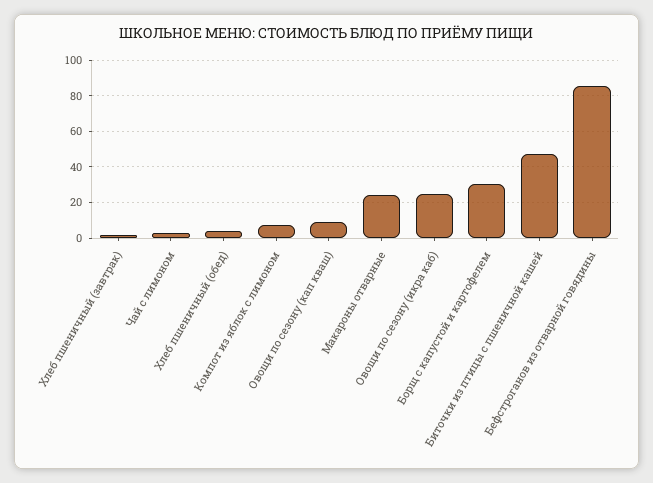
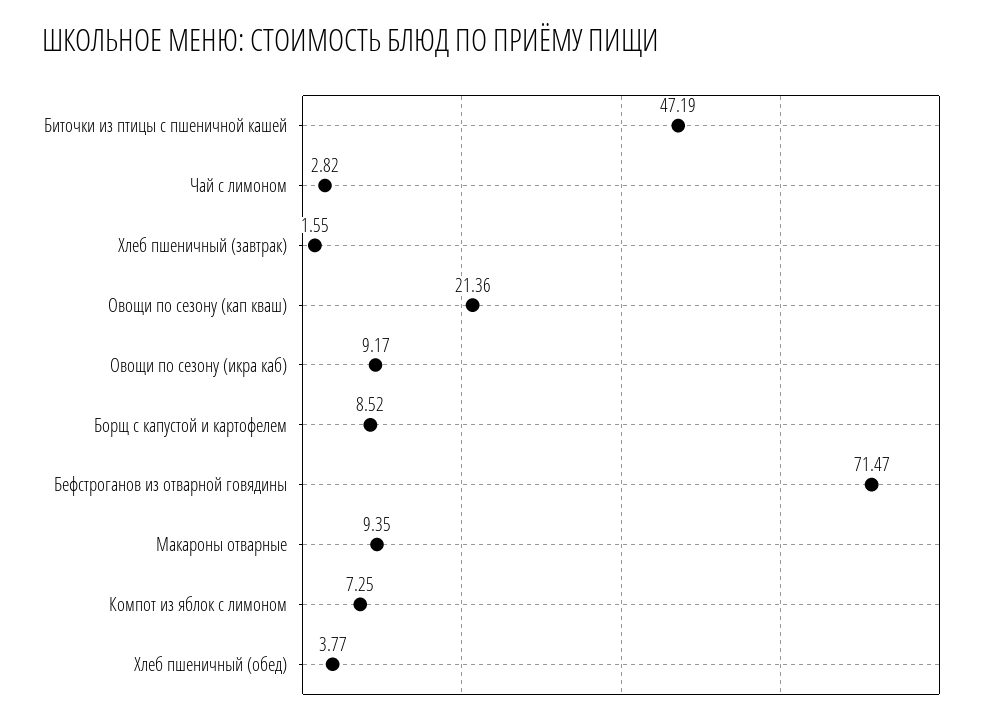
Овощи по сезону (кап кваш): 10 -> 21.36
Макароны отварные: 25 -> 9.35
Овощи по сезону (икра каб): 25 -> 9.17
Борщ с капустой и картофелем: 30 -> 8.52
Бефстроганов из отварной говядины: 85 -> 71.47

